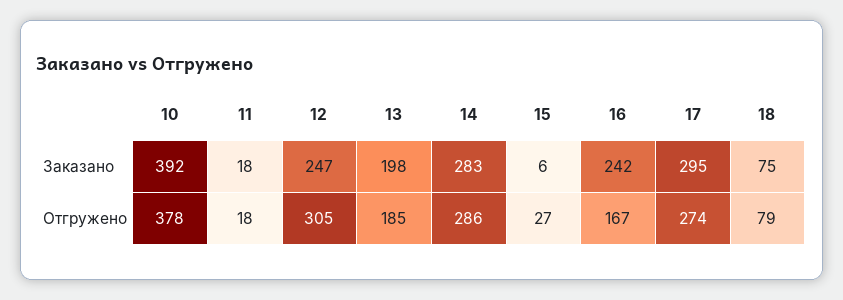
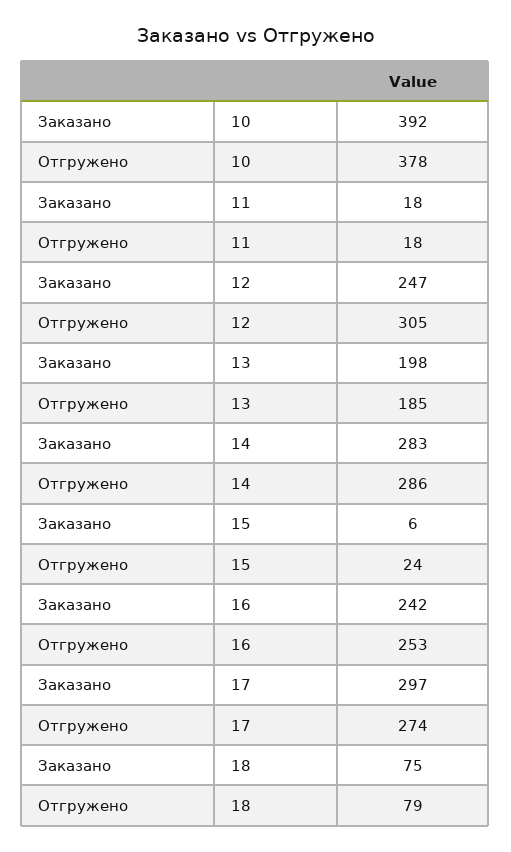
17, Заказано: 295 -> 297
15, Отгружено: 27 -> 24
16, Отгружено: 167 -> 253

